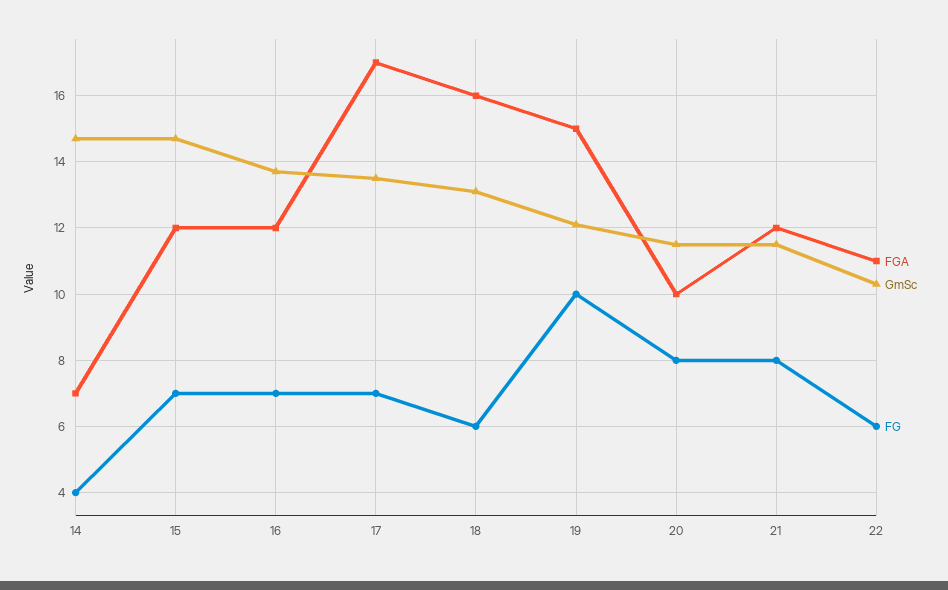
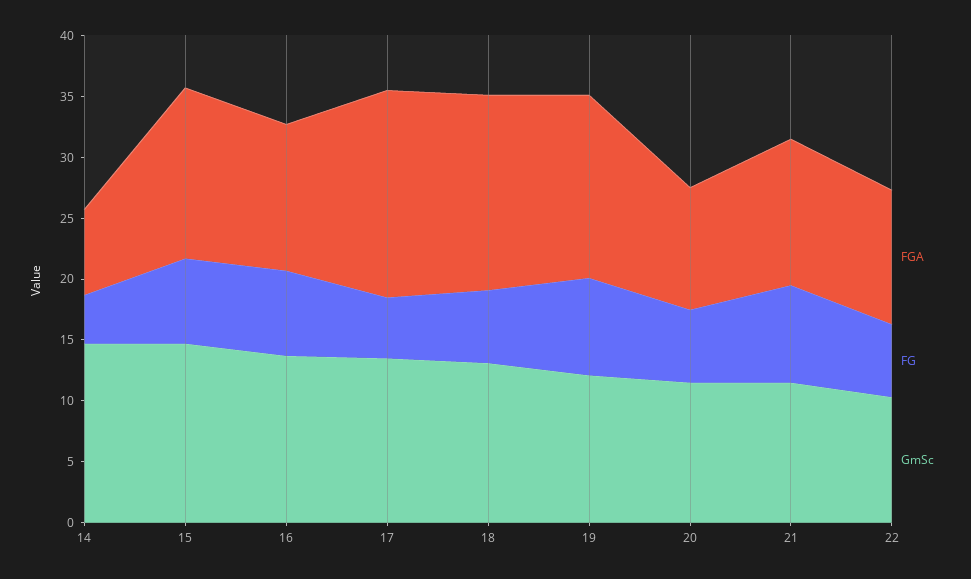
FGA, 15: 12 -> 14
FG, 17: 7 -> 5
FG, 19: 10 -> 8
FG, 20: 8 -> 6

